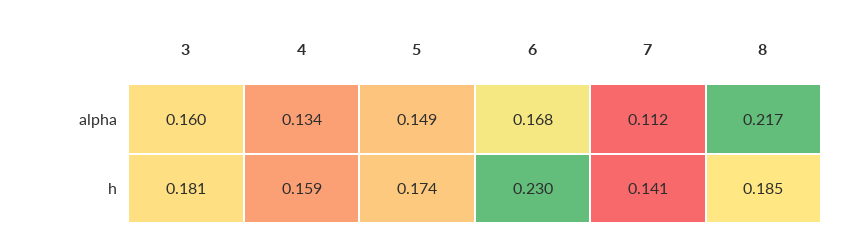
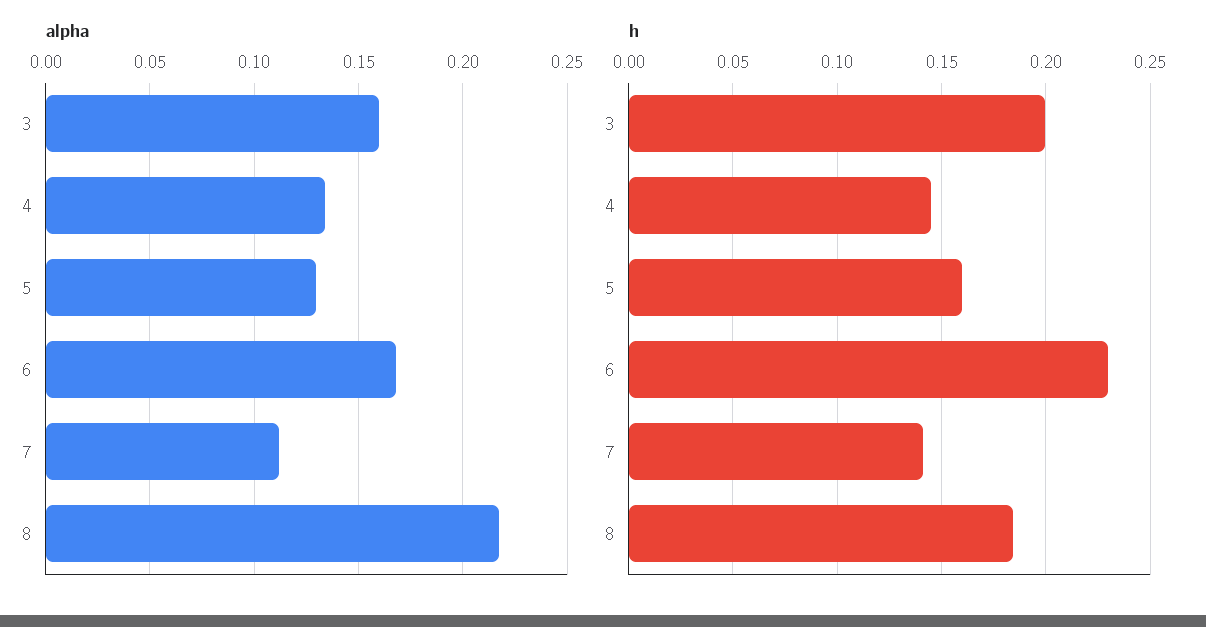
alpha, 5: 0.149 -> 0.13
h, 3: 0.181 -> 0.2
h, 4: 0.159 -> 0.145
h, 5: 0.174 -> 0.16

